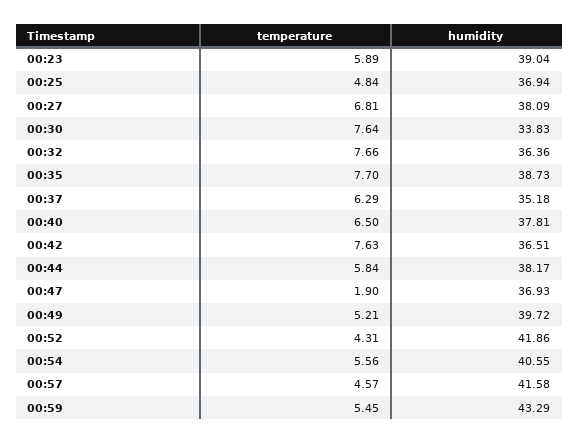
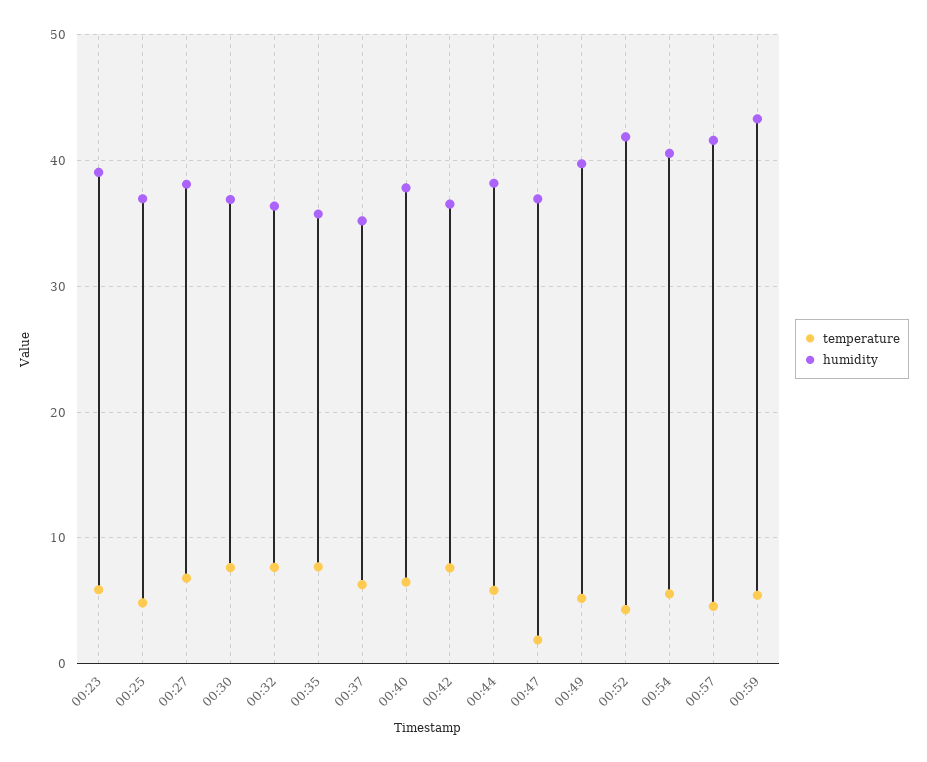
humidity, 00:30: 33.83 -> 37
humidity, 00:35: 38.73 -> 36

